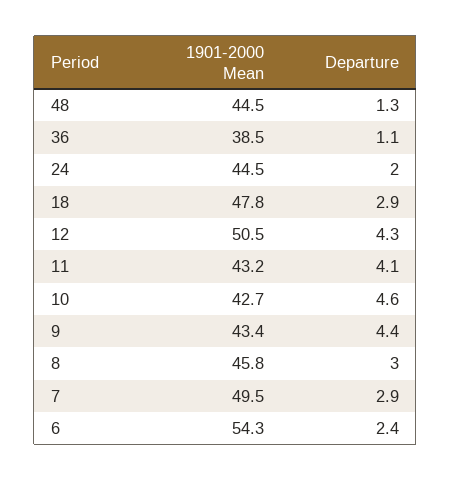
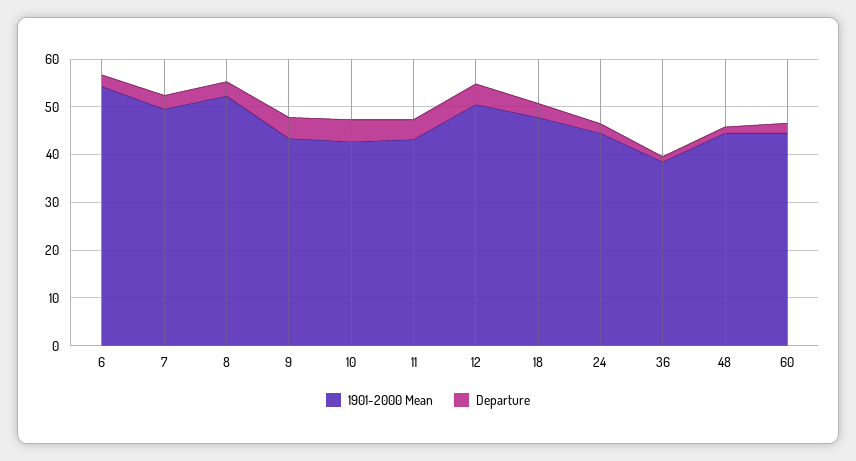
1901-2000 Mean, 8: 45.8 -> 52
1901-2000 Mean, 60: none -> 44
Departure, 60: none -> 2

